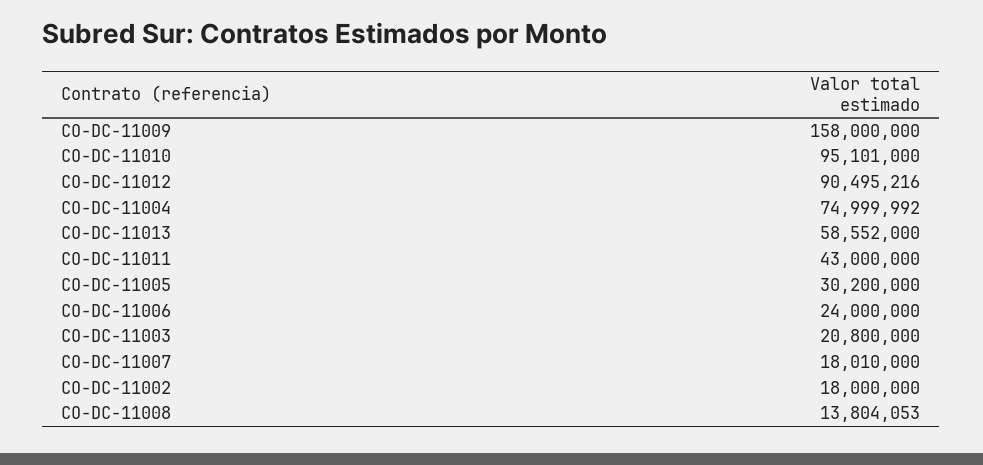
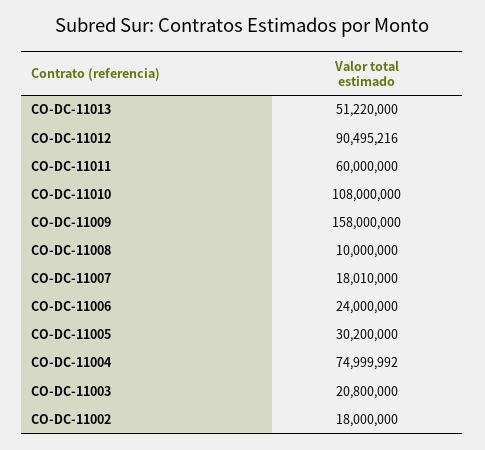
CO-DC-11010: 95101000 -> 108000000
CO-DC-11013: 58552000 -> 51220000
CO-DC-11011: 43000000 -> 60000000
CO-DC-11008: 13804053 -> 10000000

